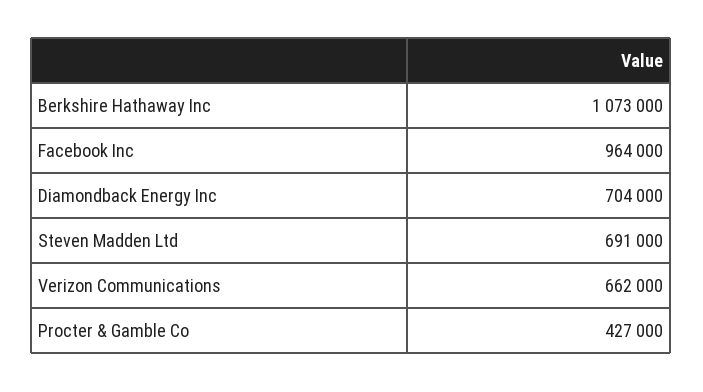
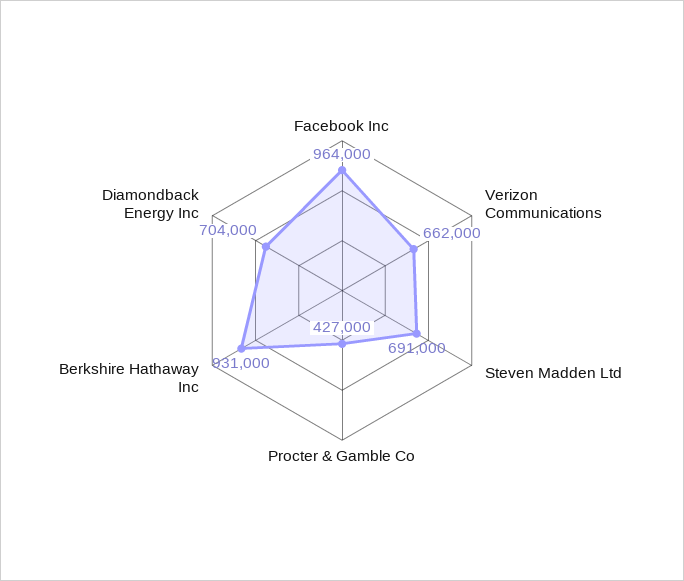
Berkshire Hathaway Inc: 1073000 -> 931000

